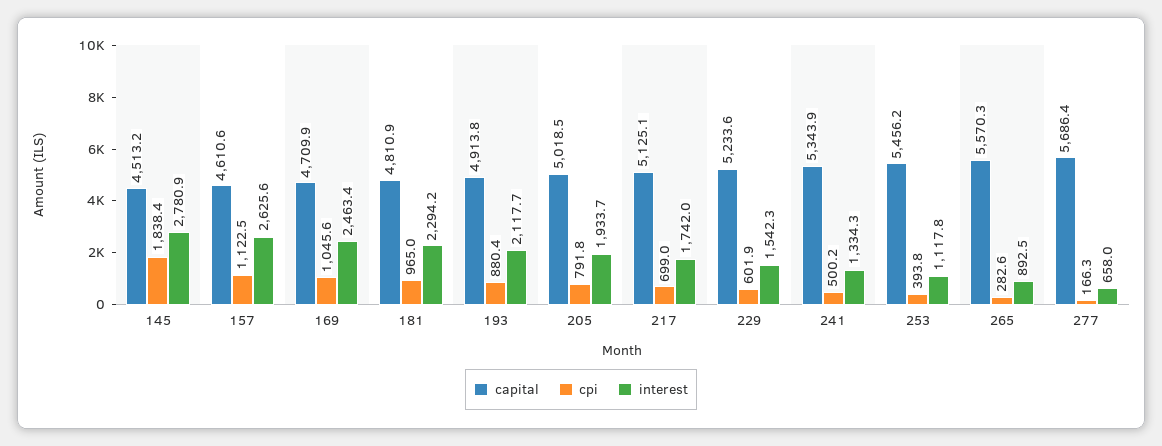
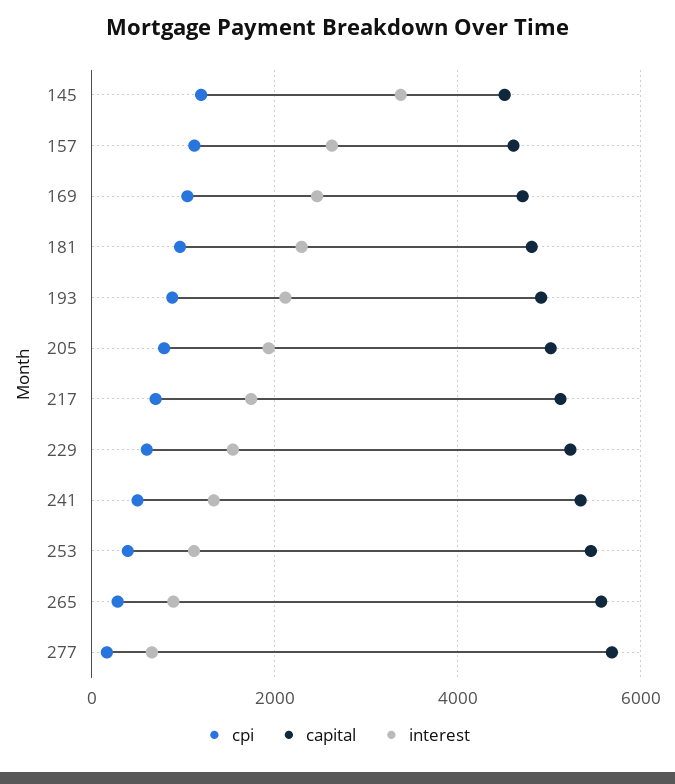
cpi, 145: 1838.4 -> 1200
interest, 145: 2780.9 -> 3400

